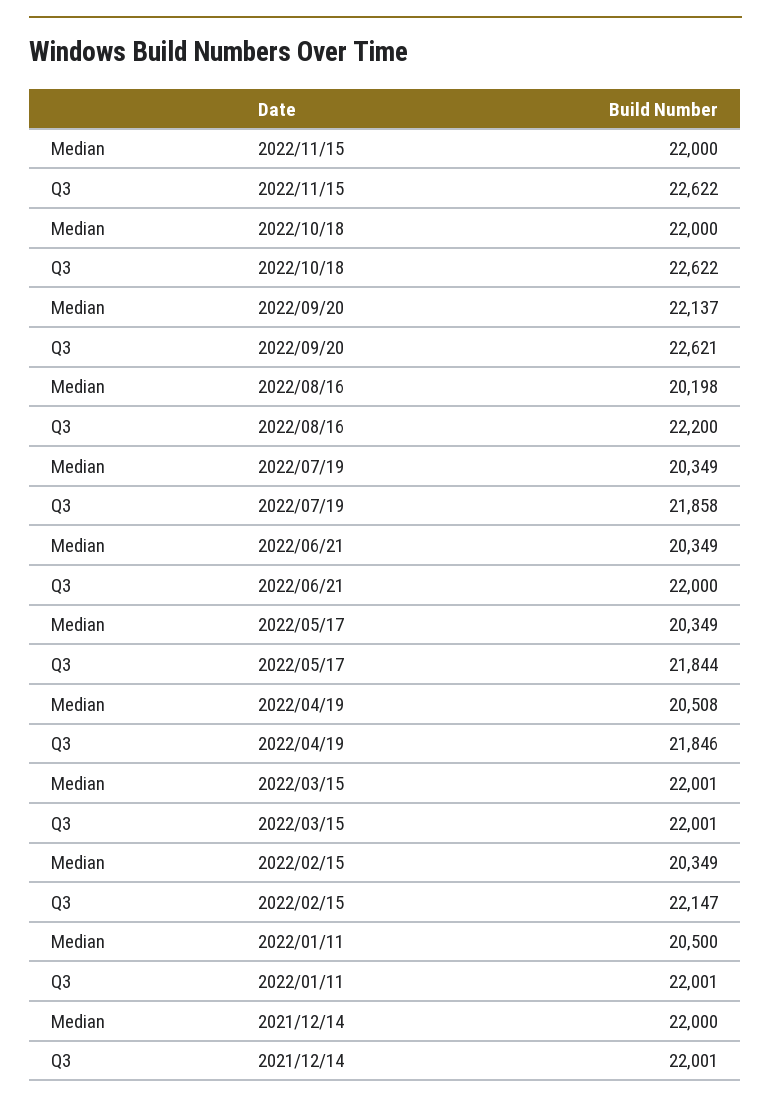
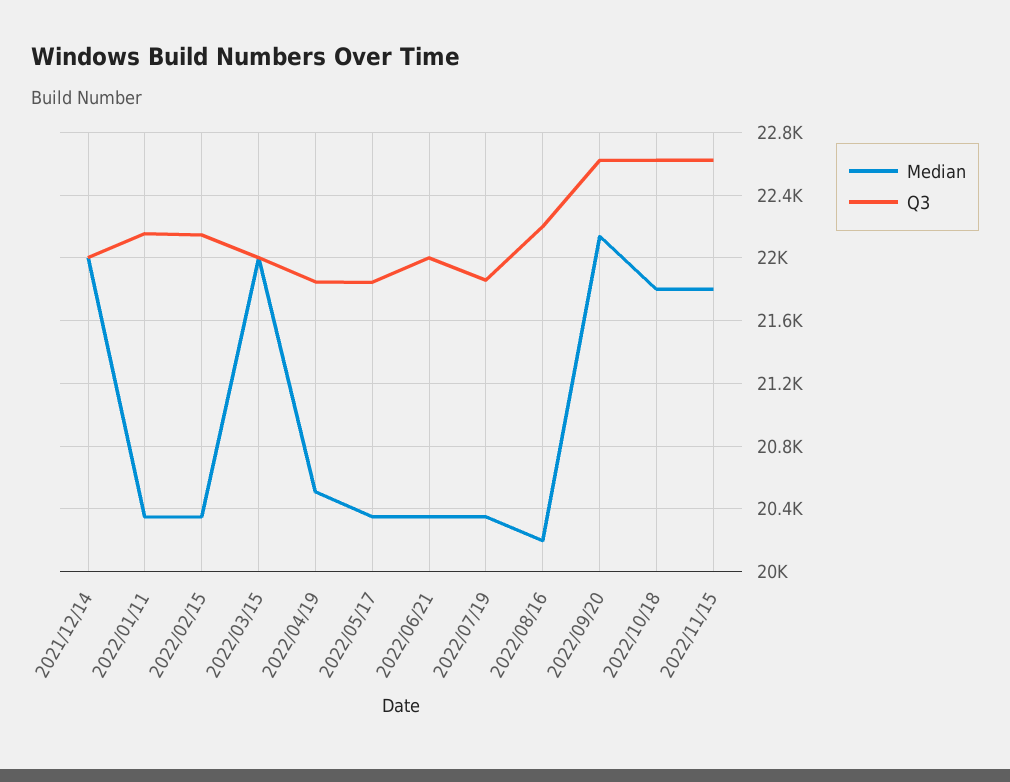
Median, 2022/11/15: 22000 -> 21800
Median, 2022/10/18: 22000 -> 21800
Median, 2022/01/11: 20500 -> 20350
Q3, 2022/01/11: 22001 -> 22150

